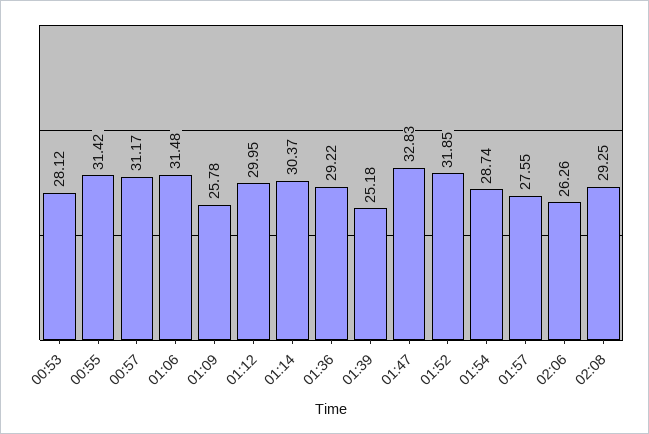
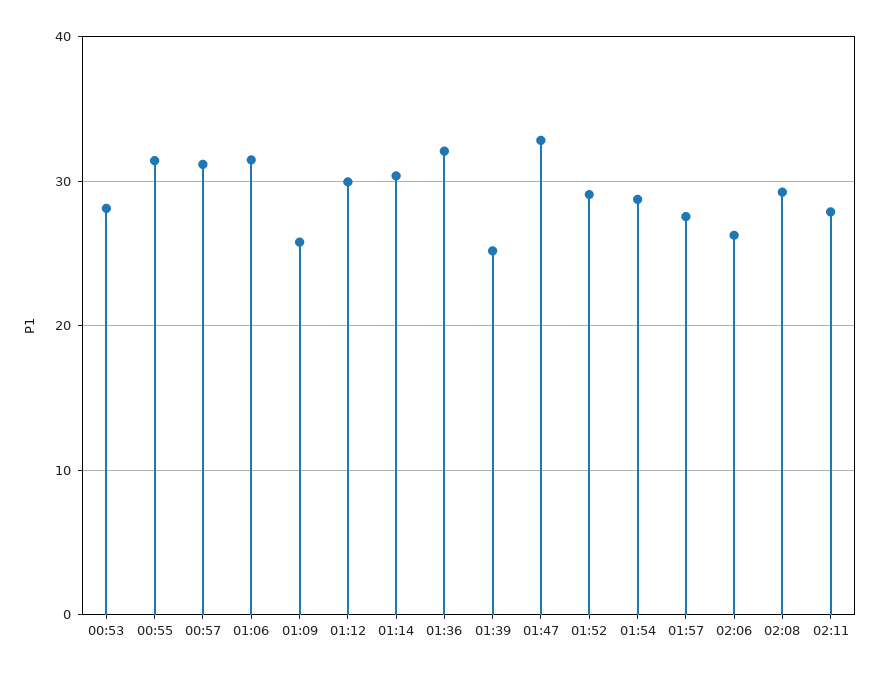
01:36: 29.22 -> 32
01:52: 31.85 -> 29
02:11: none -> 28

